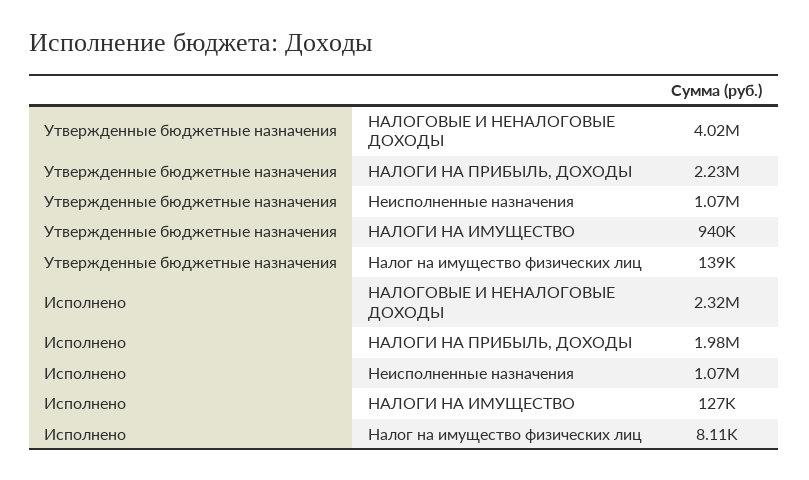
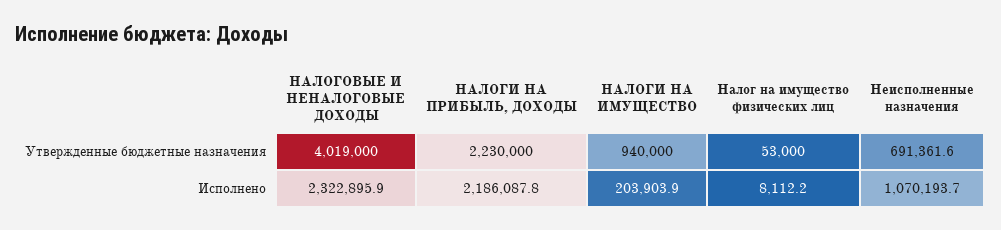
Утвержденные бюджетные назначения, Неисполненные назначения: 1070000 -> 691361.6
Утвержденные бюджетные назначения, Налог на имущество физических лиц: 139000 -> 53000
Исполнено, НАЛОГИ НА ПРИБЫЛЬ, ДОХОДЫ: 1980000 -> 2186087.8
Исполнено, НАЛОГИ НА ИМУЩЕСТВО: 127000 -> 203903.9

